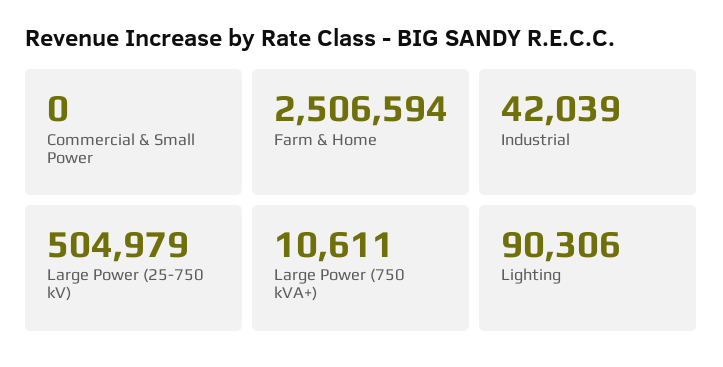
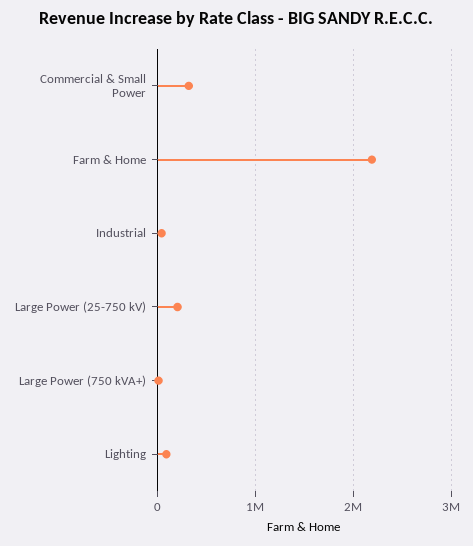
Commercial & Small Power: 0 -> 300000
Farm & Home: 2506594 -> 2200000
Large Power (25-750 kV): 504979 -> 200000

